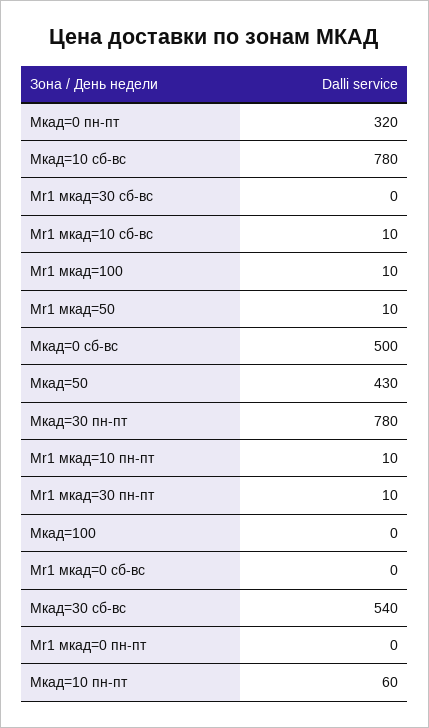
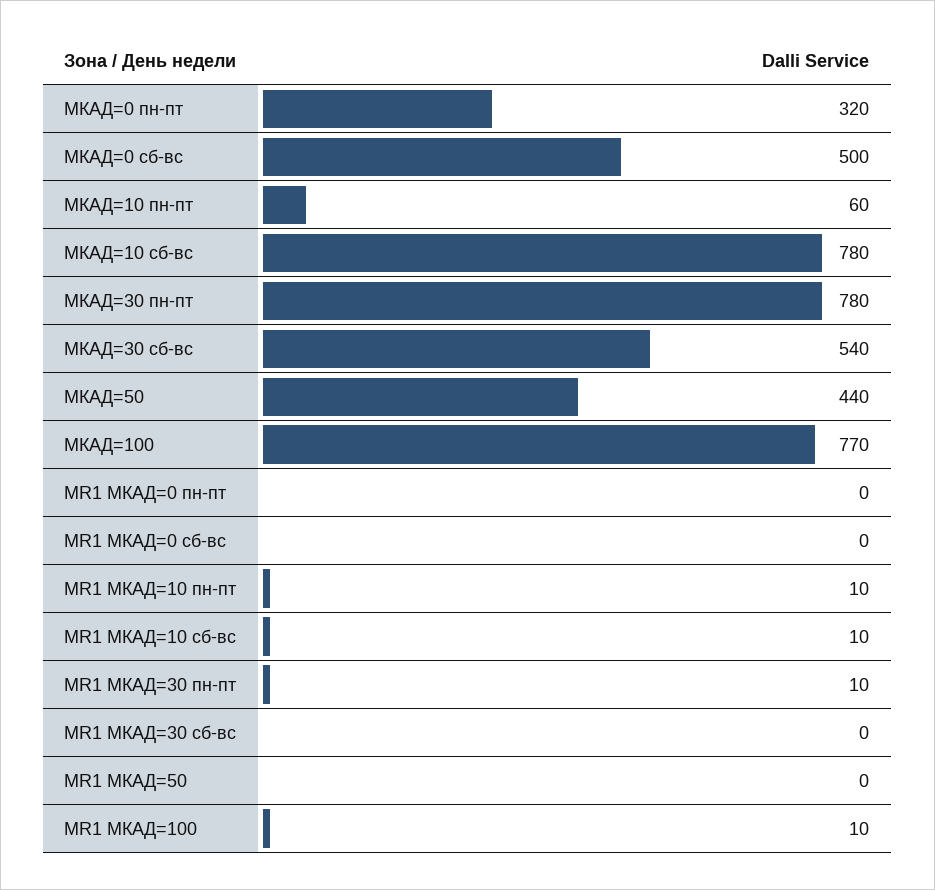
Mr1 мкад=50: 10 -> 0
Мкад=50: 430 -> 440
Мкад=100: 0 -> 770

